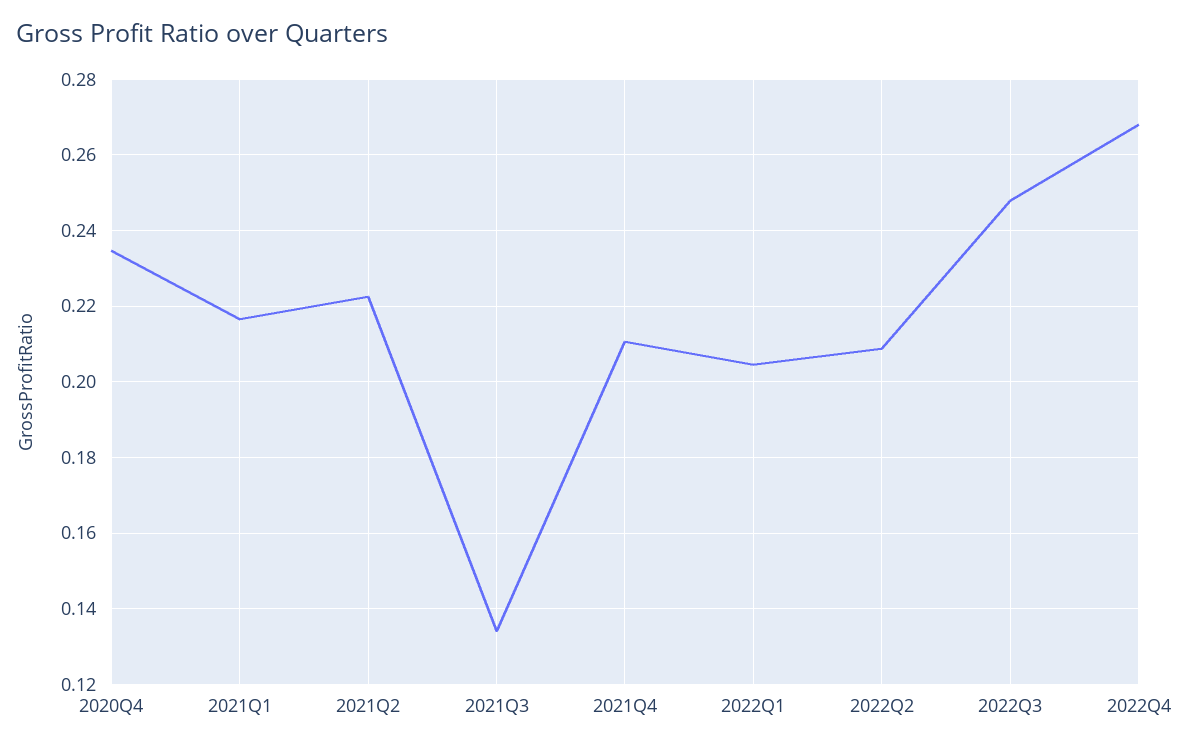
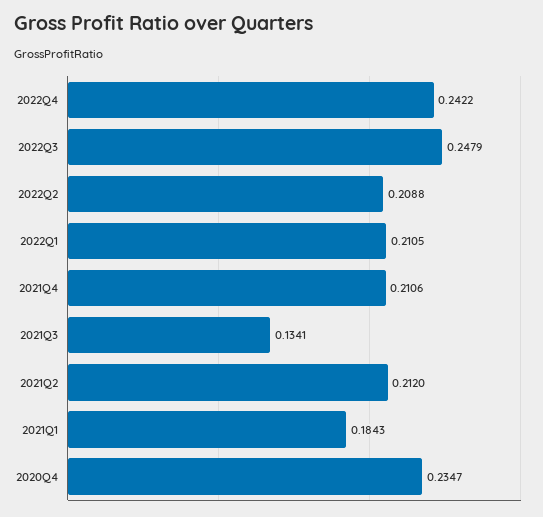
2021Q1: 0.216 -> 0.1843
2021Q2: 0.222 -> 0.212
2022Q1: 0.204 -> 0.2105
2022Q4: 0.268 -> 0.2422

